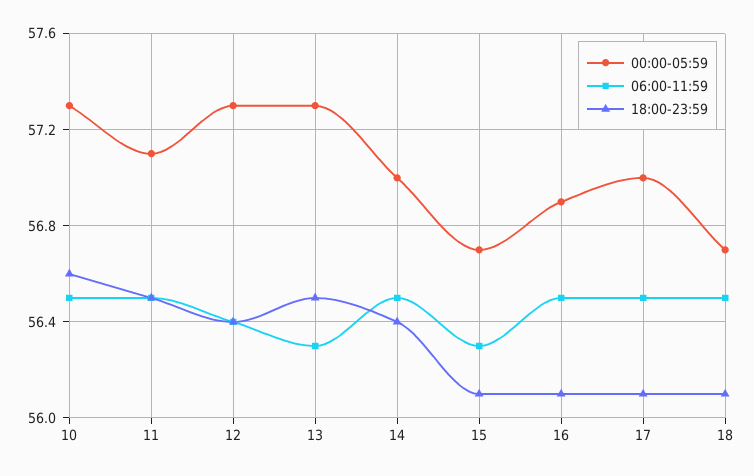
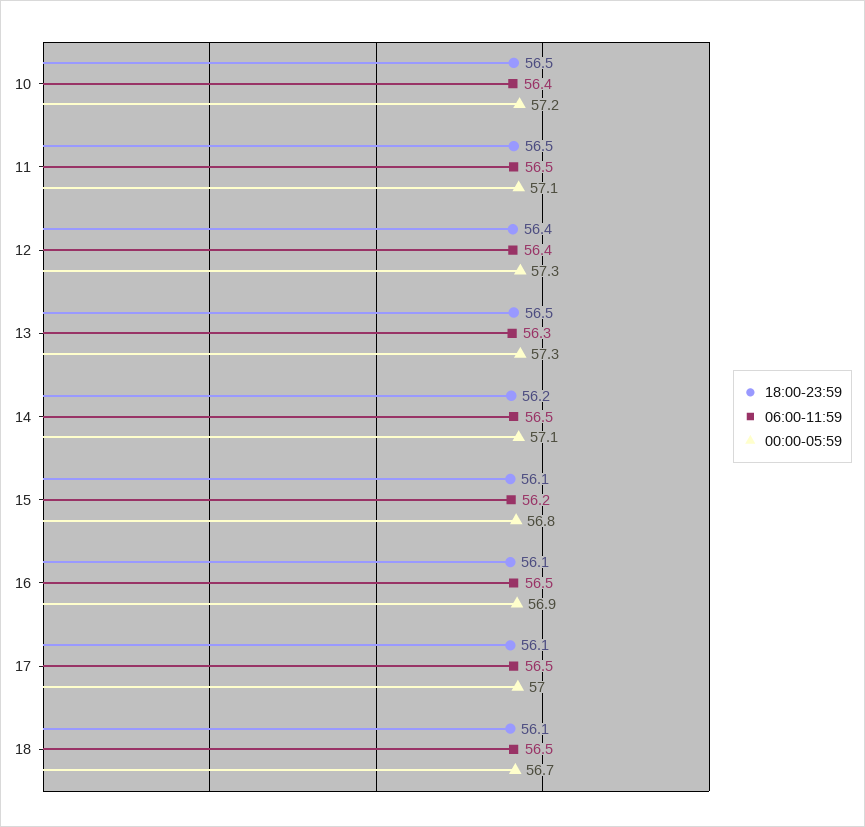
00:00-05:59, 10: 57.3 -> 57.2
06:00-11:59, 10: 56.5 -> 56.4
18:00-23:59, 10: 56.6 -> 56.5
00:00-05:59, 14: 57 -> 57.1
18:00-23:59, 14: 56.4 -> 56.2
00:00-05:59, 15: 56.7 -> 56.8
06:00-11:59, 15: 56.3 -> 56.2

